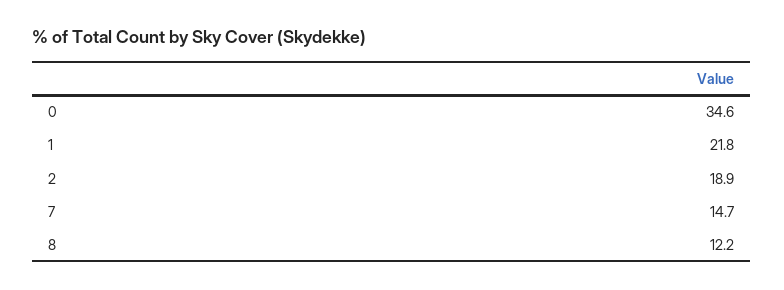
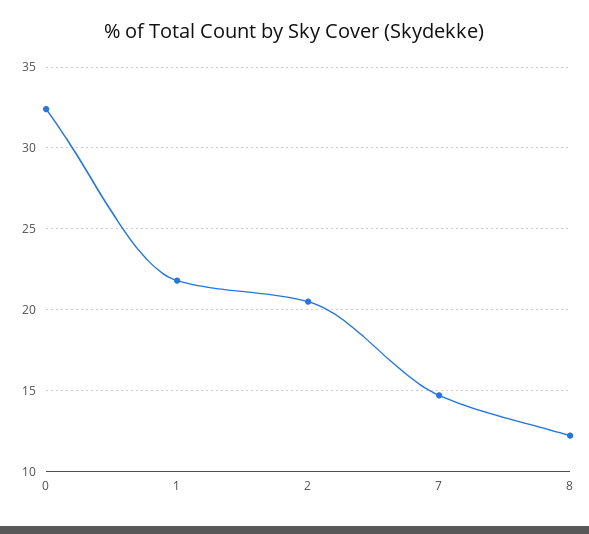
0: 34.6 -> 32.5
2: 18.9 -> 20.5

